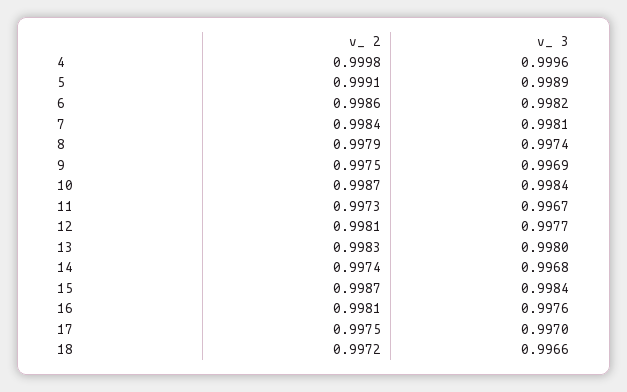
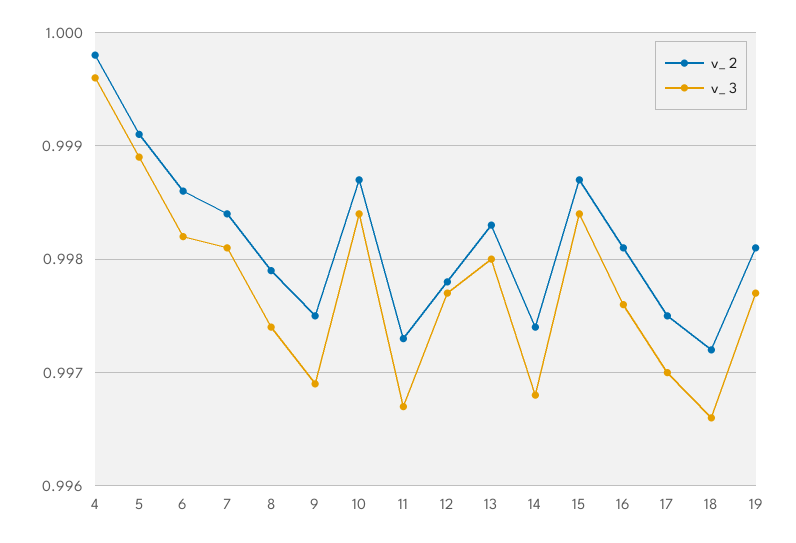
v_ 2, 12: 0.9981 -> 0.9978
v_ 2, 19: none -> 0.9981
v_ 3, 19: none -> 0.9977

